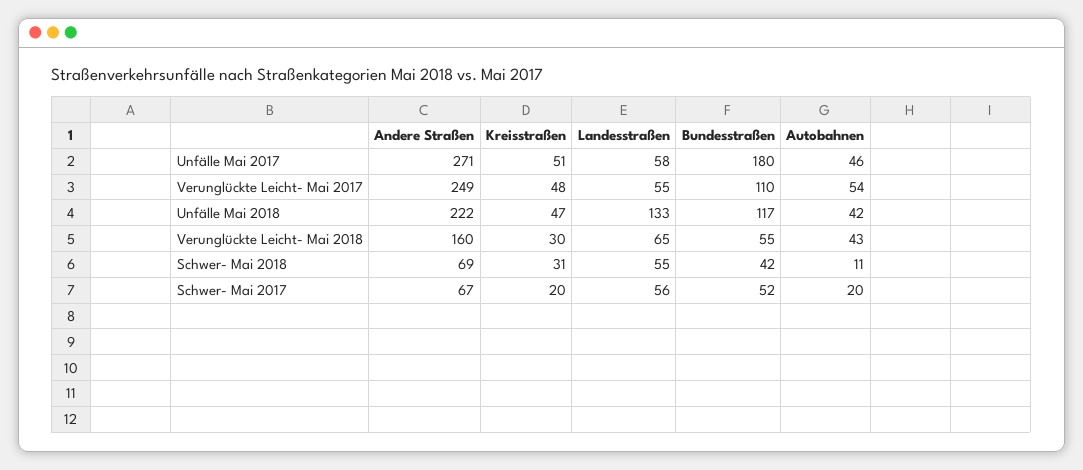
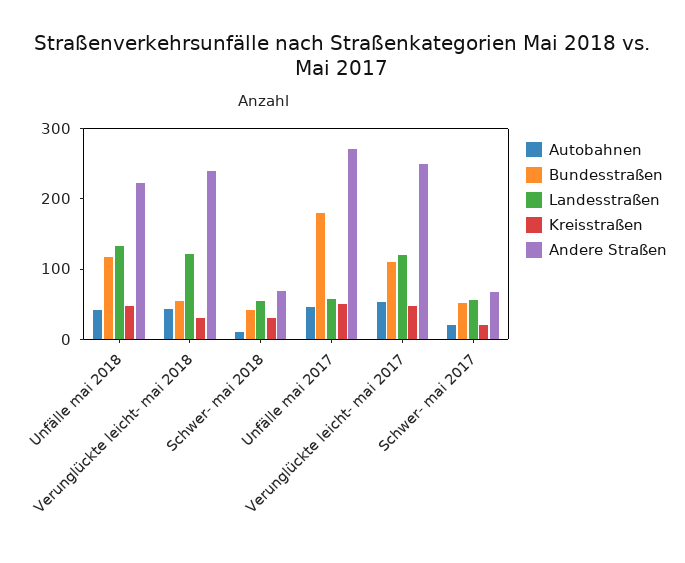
Landesstraßen, Verunglückte Leicht- Mai 2017: 55 -> 120
Andere Straßen, Verunglückte Leicht- Mai 2018: 160 -> 240
Landesstraßen, Verunglückte Leicht- Mai 2018: 65 -> 120

